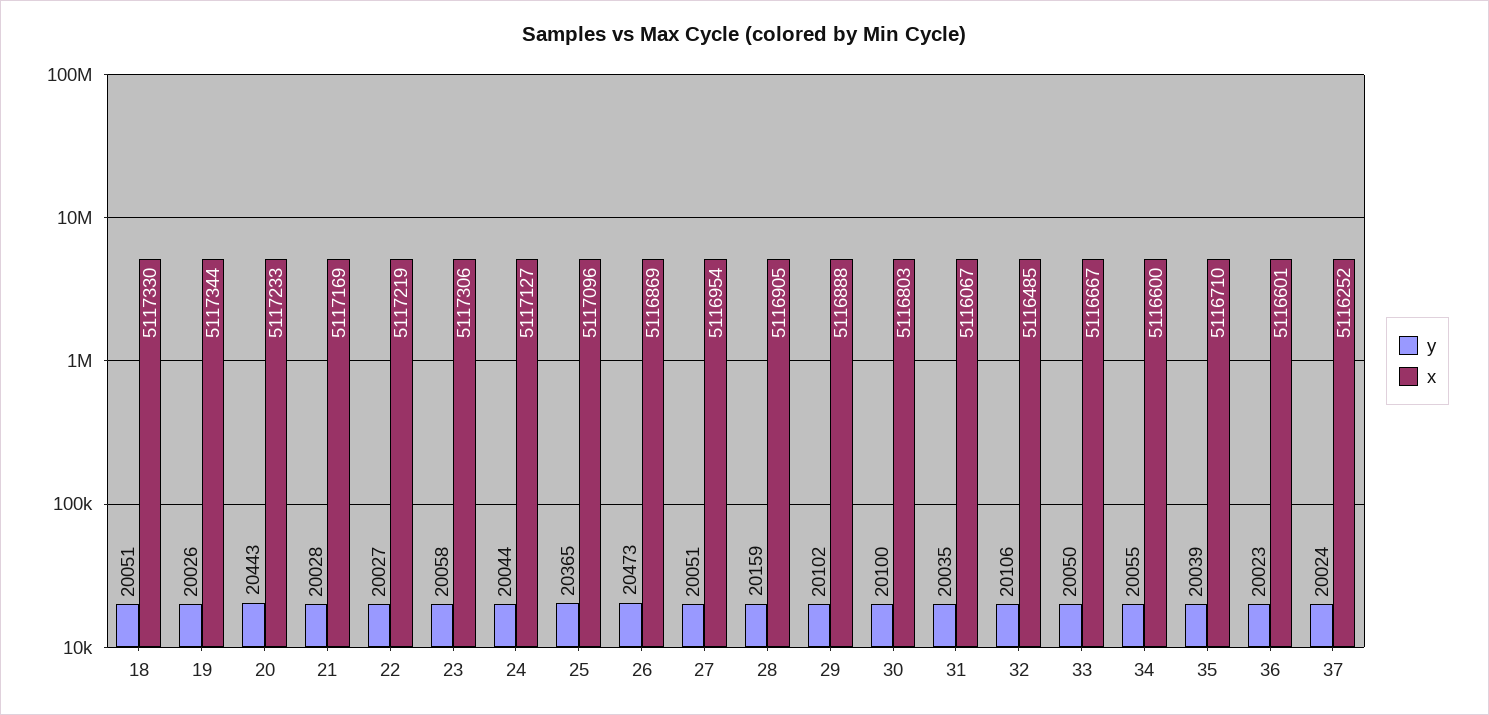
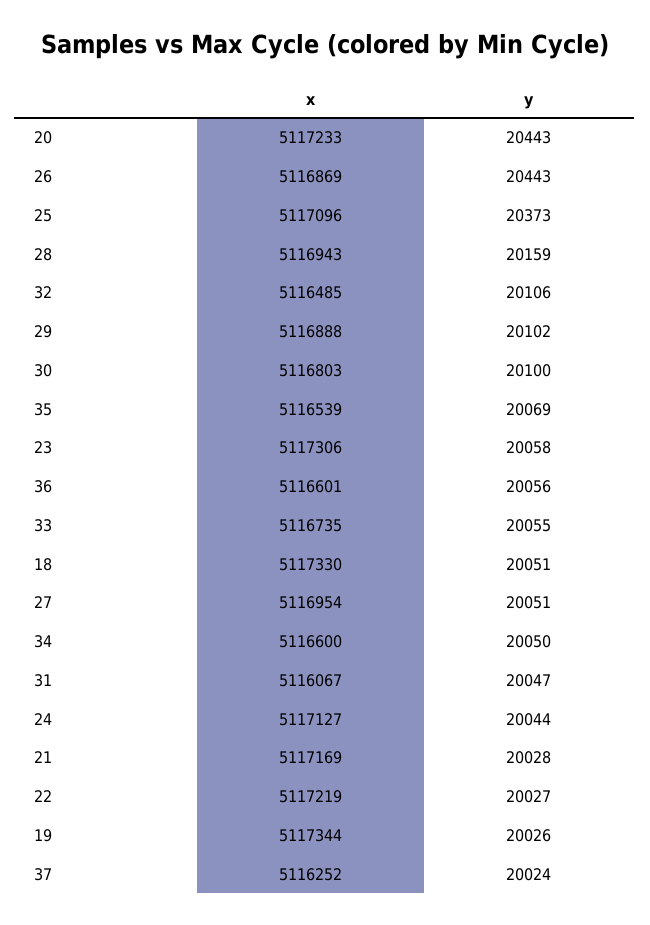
y, 25: 20365 -> 20373
y, 26: 20473 -> 20443
x, 28: 5116905 -> 5116943
y, 31: 20035 -> 20047
y, 33: 20050 -> 20055
x, 33: 5116667 -> 5116735
y, 34: 20055 -> 20050
y, 35: 20039 -> 20069
x, 35: 5116710 -> 5116539
y, 36: 20023 -> 20056

